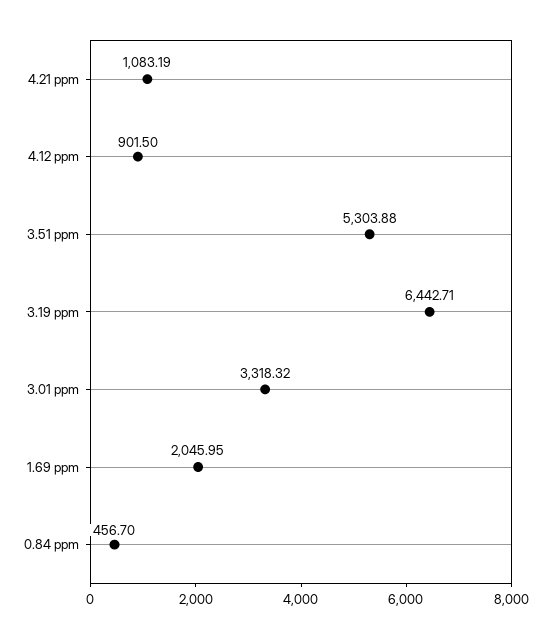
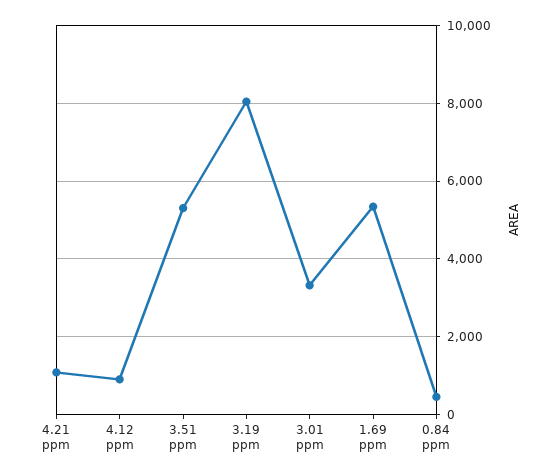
3.19 ppm: 6442.71 -> 8000
1.69 ppm: 2045.95 -> 5400

